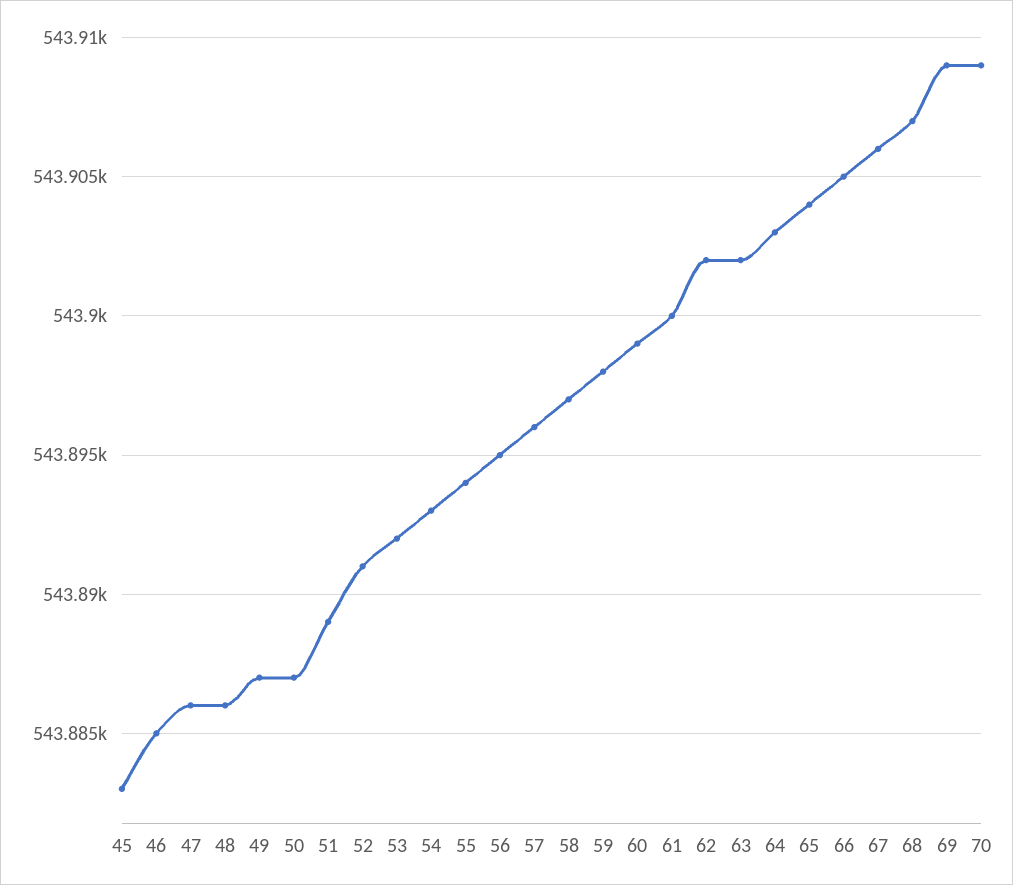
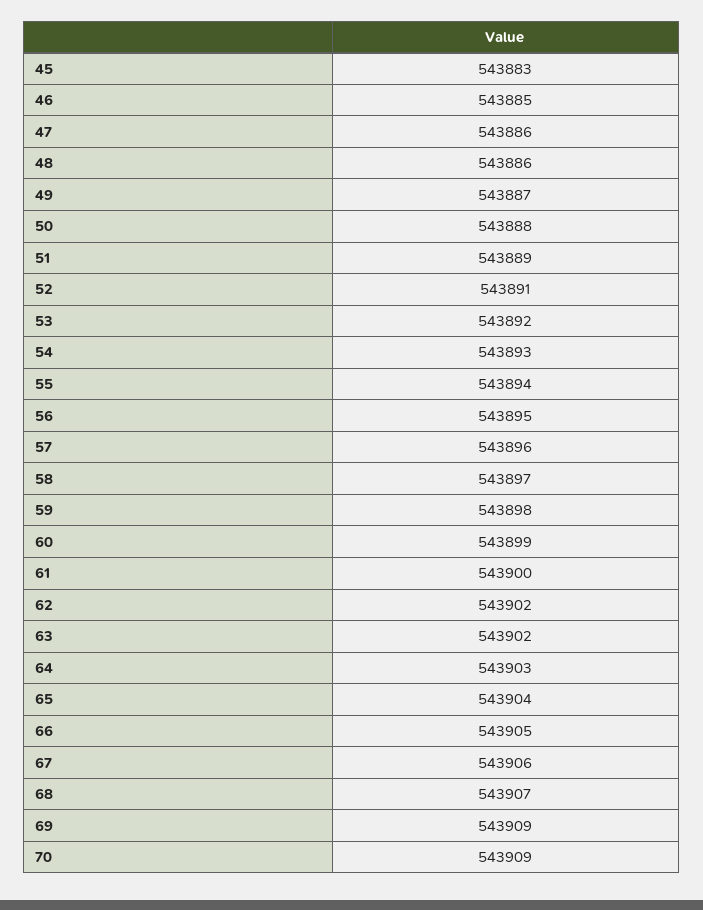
50: 543887 -> 543888

